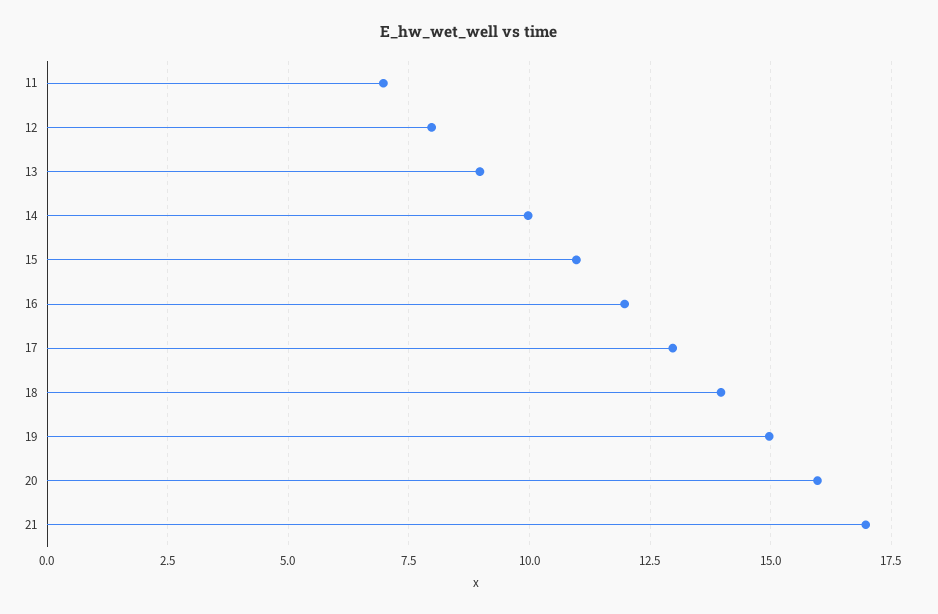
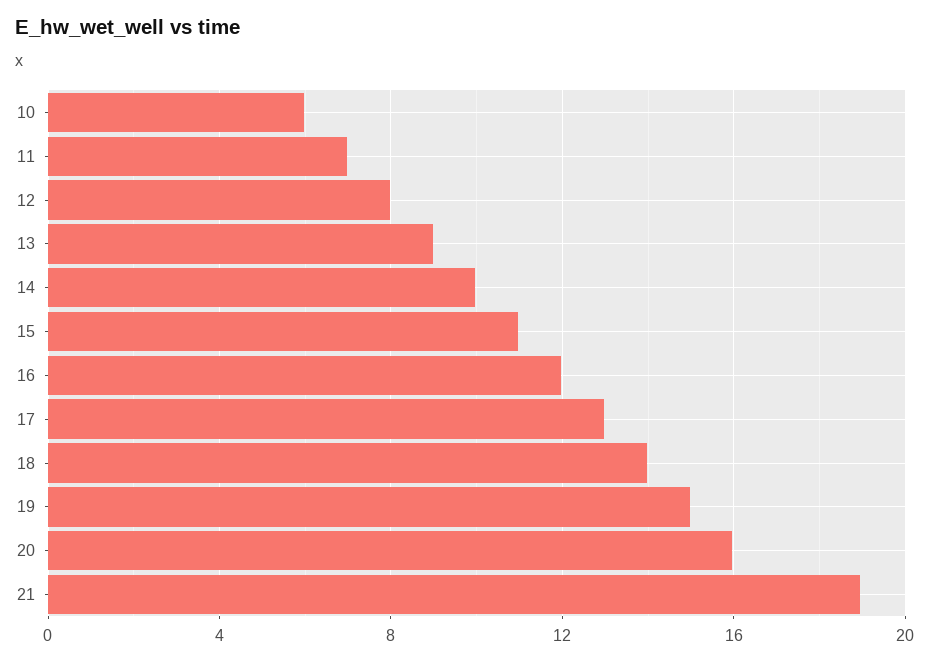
21: 17 -> 19
10: none -> 6

